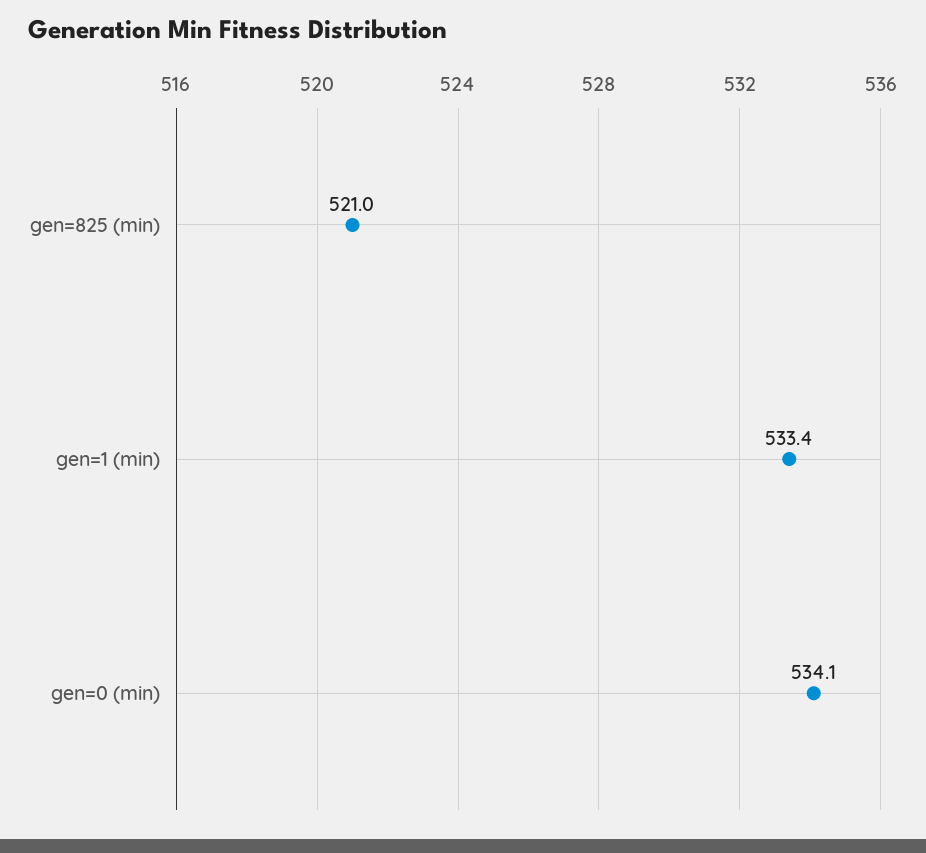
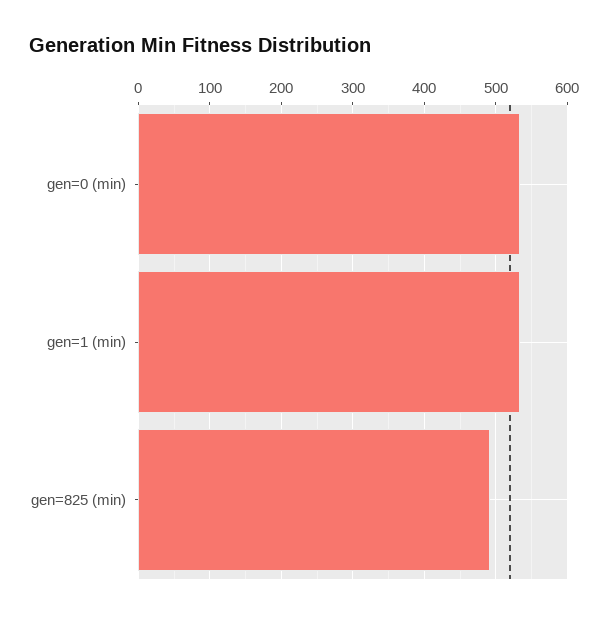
gen=825 (min): 521 -> 490

